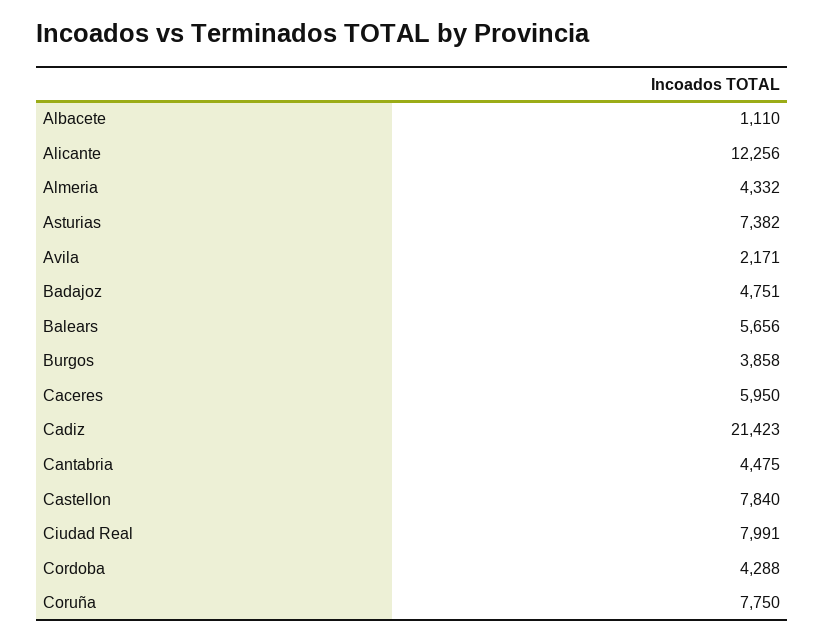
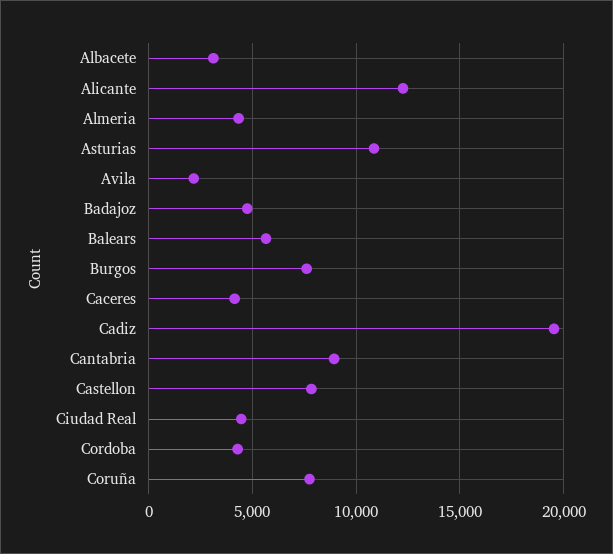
Albacete: 1110 -> 3000
Asturias: 7382 -> 11000
Burgos: 3858 -> 7500
Caceres: 5950 -> 4000
Cadiz: 21423 -> 19500
Cantabria: 4475 -> 9000
Ciudad Real: 7991 -> 4500

